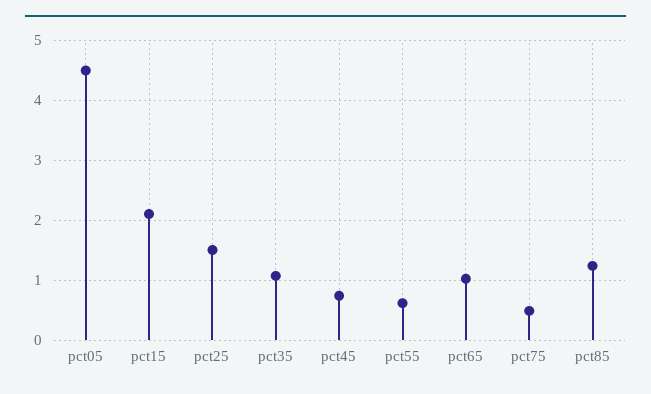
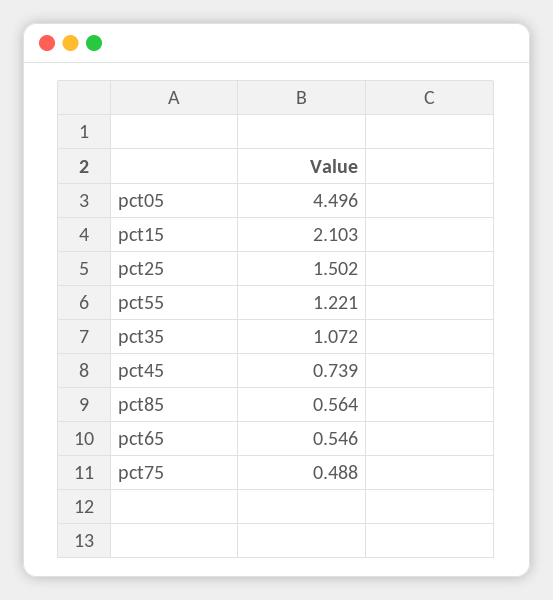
pct55: 0.6 -> 1.221
pct65: 1 -> 0.546
pct85: 1.2 -> 0.564

